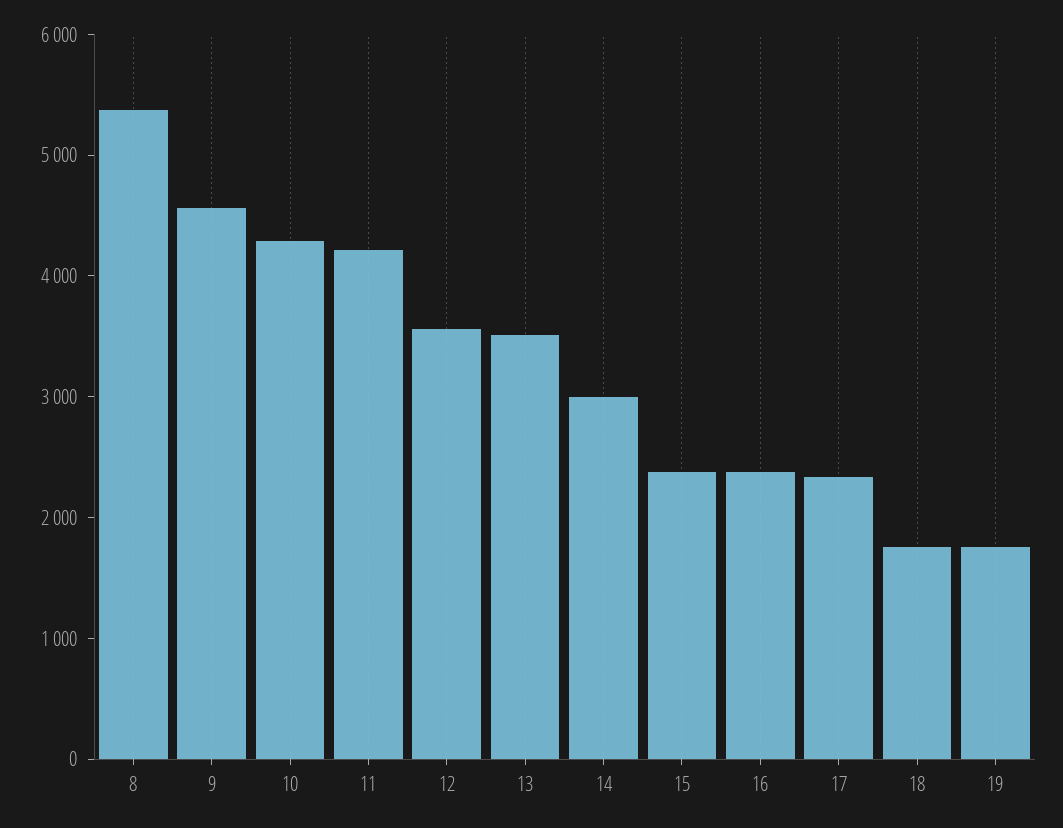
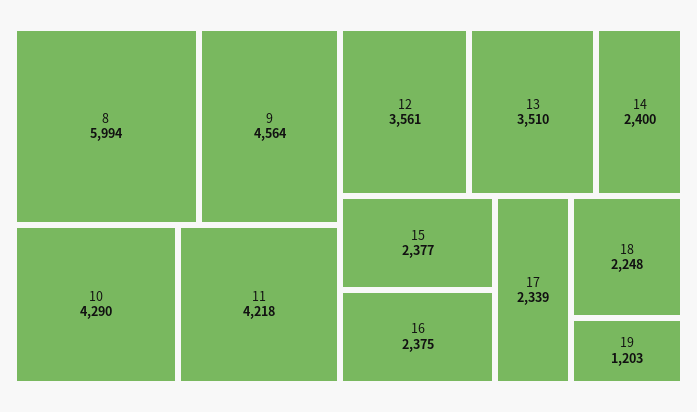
8: 5400 -> 5994
14: 3000 -> 2400
18: 1800 -> 2248
19: 1800 -> 1203

